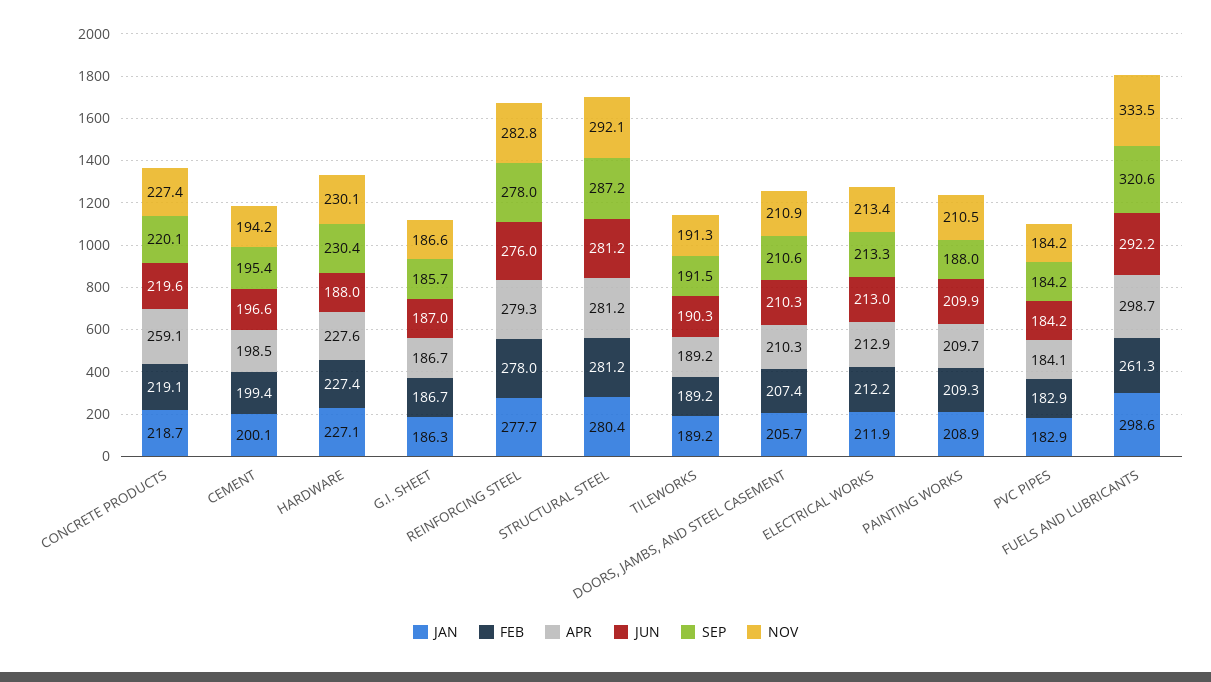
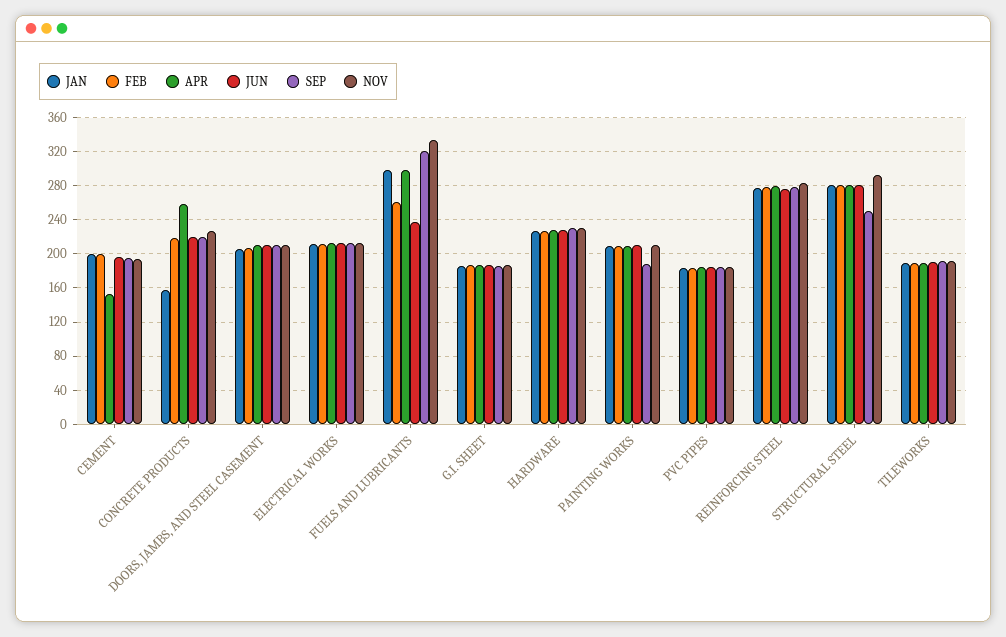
JAN, CONCRETE PRODUCTS: 218.7 -> 160
APR, CEMENT: 198.5 -> 150
JUN, HARDWARE: 188 -> 230
SEP, STRUCTURAL STEEL: 287.2 -> 250
JUN, FUELS AND LUBRICANTS: 292.2 -> 240

